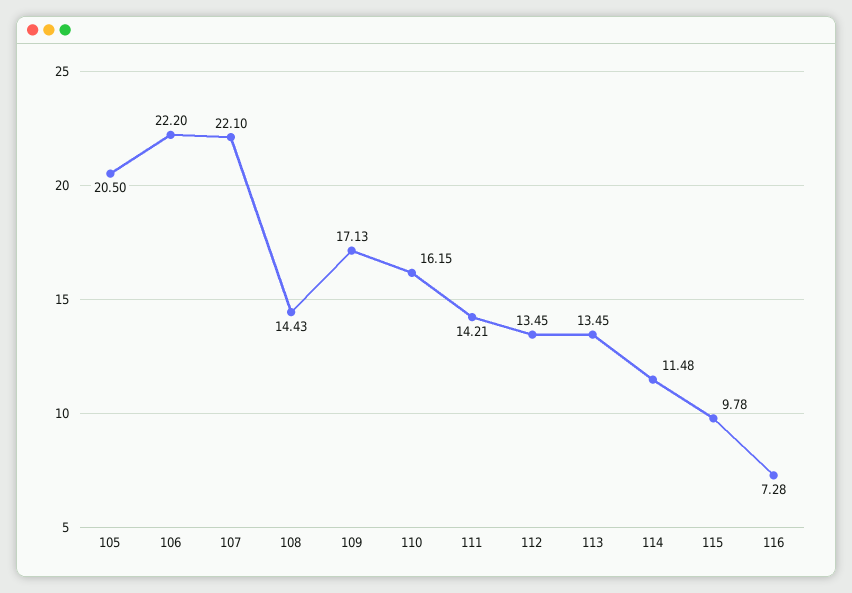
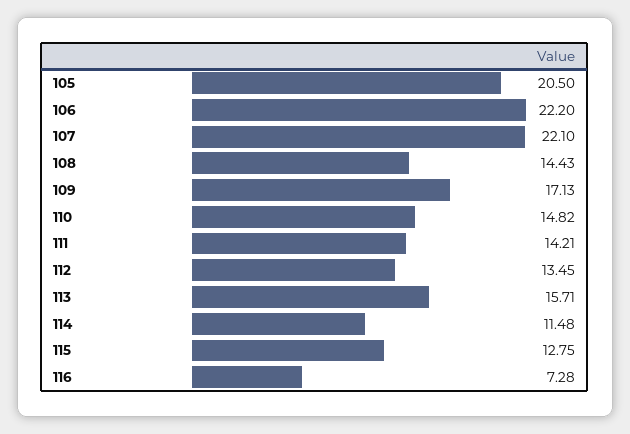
110: 16.15 -> 14.82
113: 13.45 -> 15.71
115: 9.78 -> 12.75

